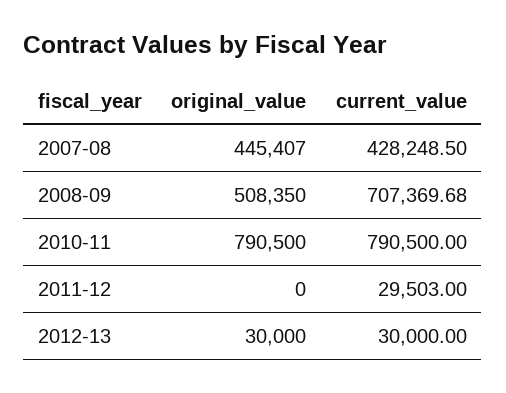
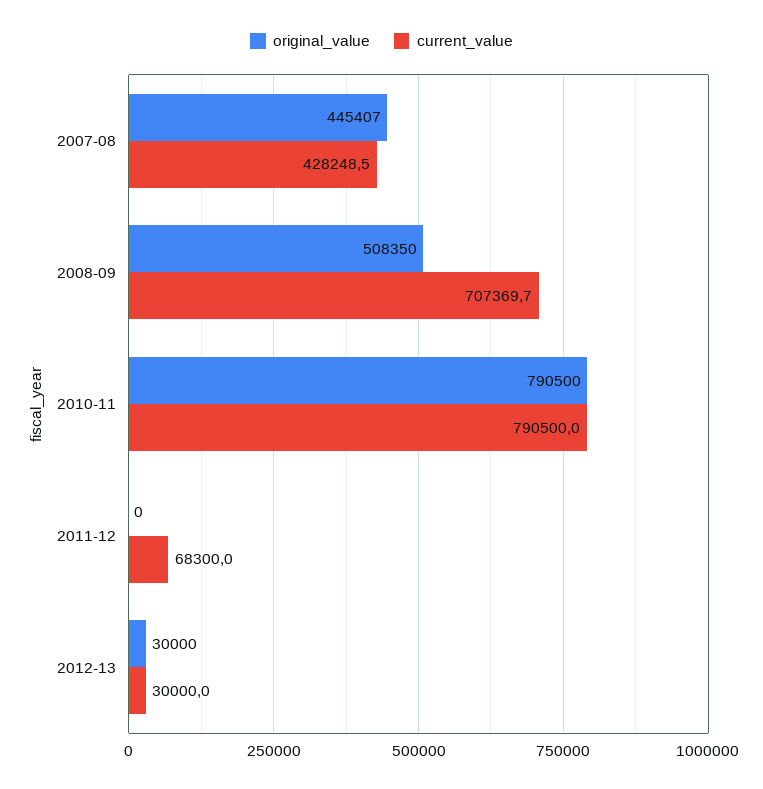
current_value, 2011-12: 29503 -> 68300

